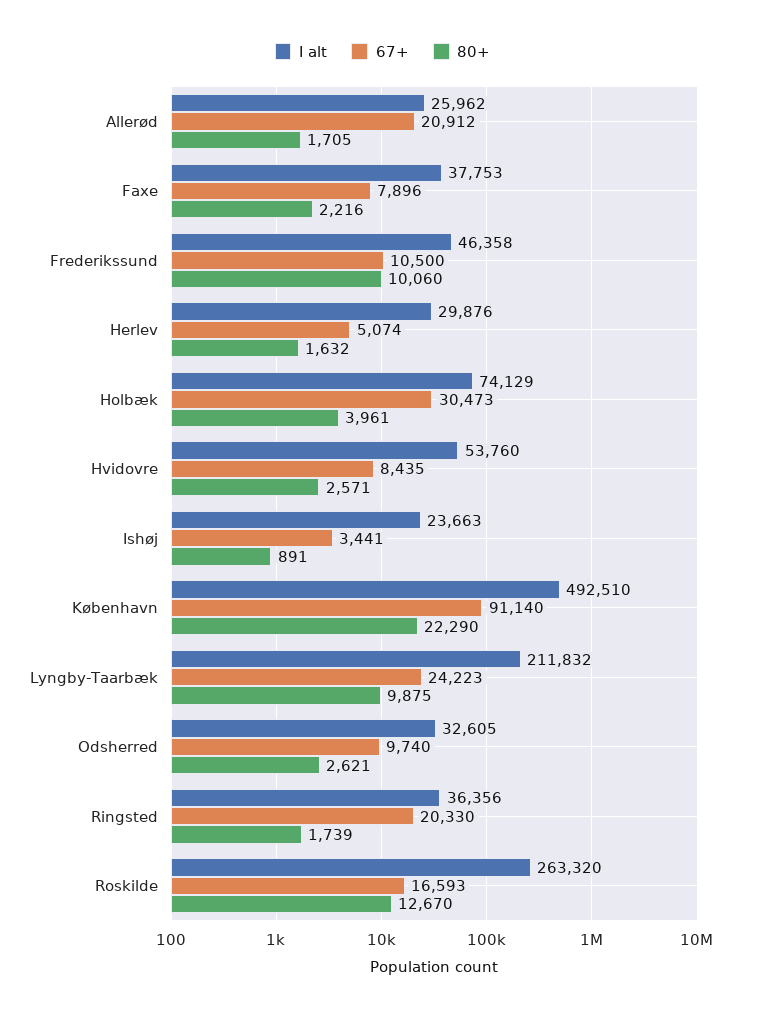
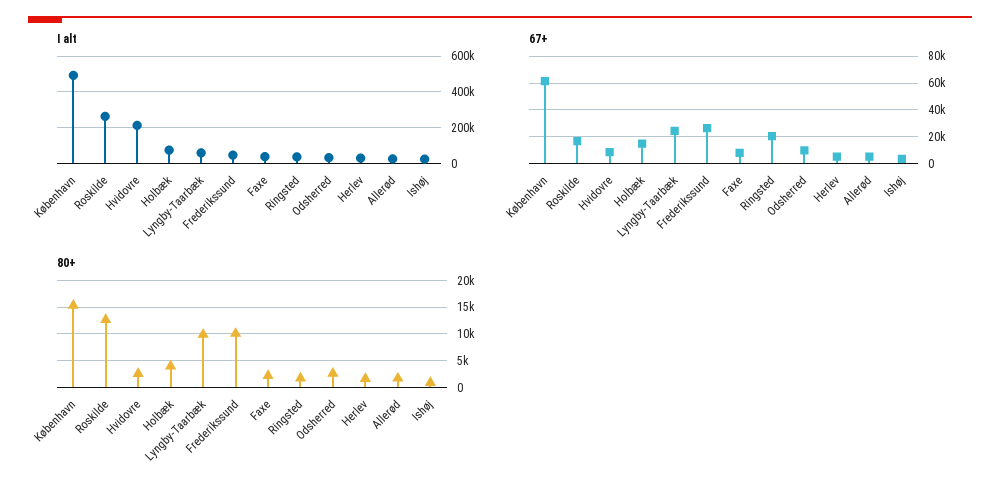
67+, Allerød: 20912 -> 5000
67+, Frederikssund: 10500 -> 25000
67+, Holbæk: 30473 -> 15000
I alt, Hvidovre: 53760 -> 200000
67+, København: 91140 -> 60000
80+, København: 22290 -> 15000
I alt, Lyngby-Taarbæk: 211832 -> 50000

